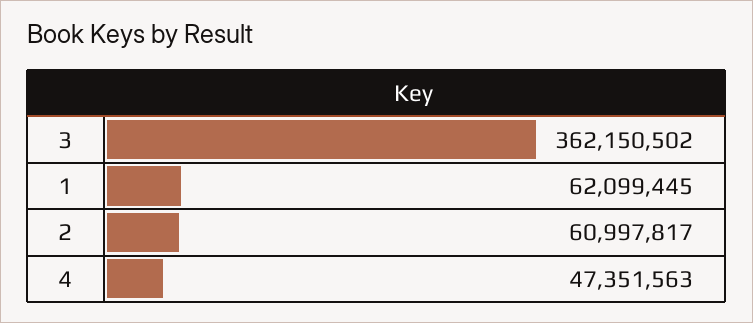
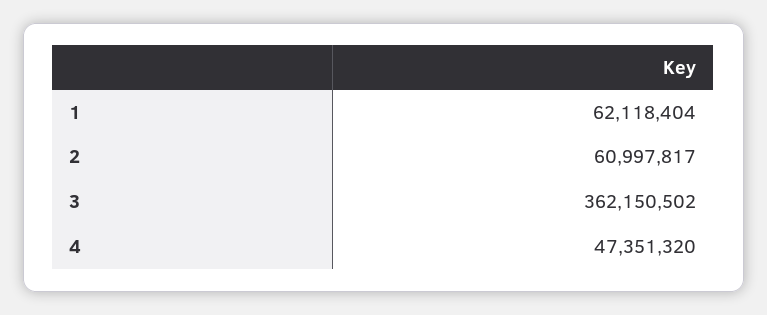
1: 62099445 -> 62118404
4: 47351563 -> 47351320

